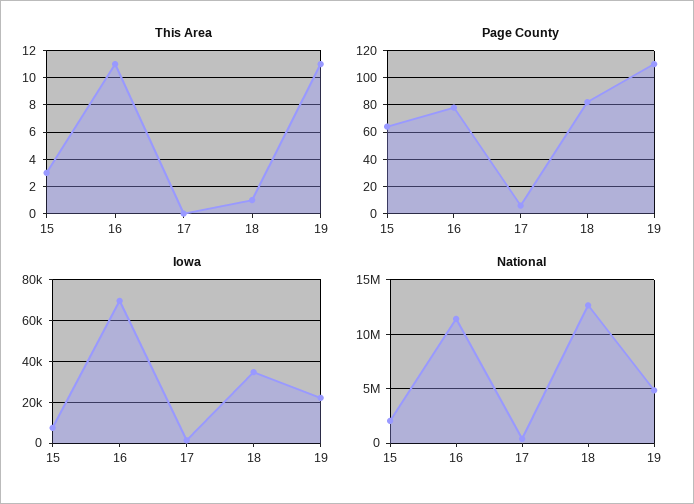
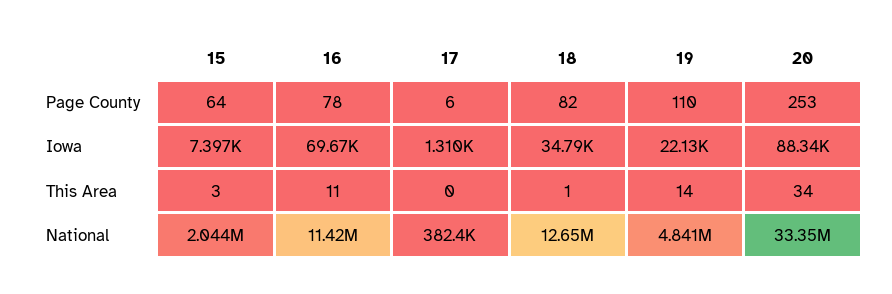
This Area, 19: 11 -> 14
Page County, 20: none -> 253
Iowa, 20: none -> 88340
This Area, 20: none -> 34
National, 20: none -> 33350000

